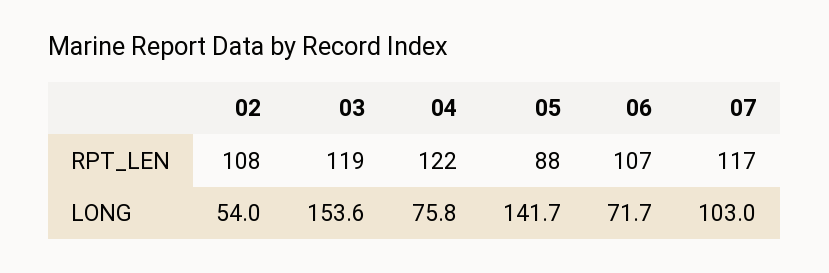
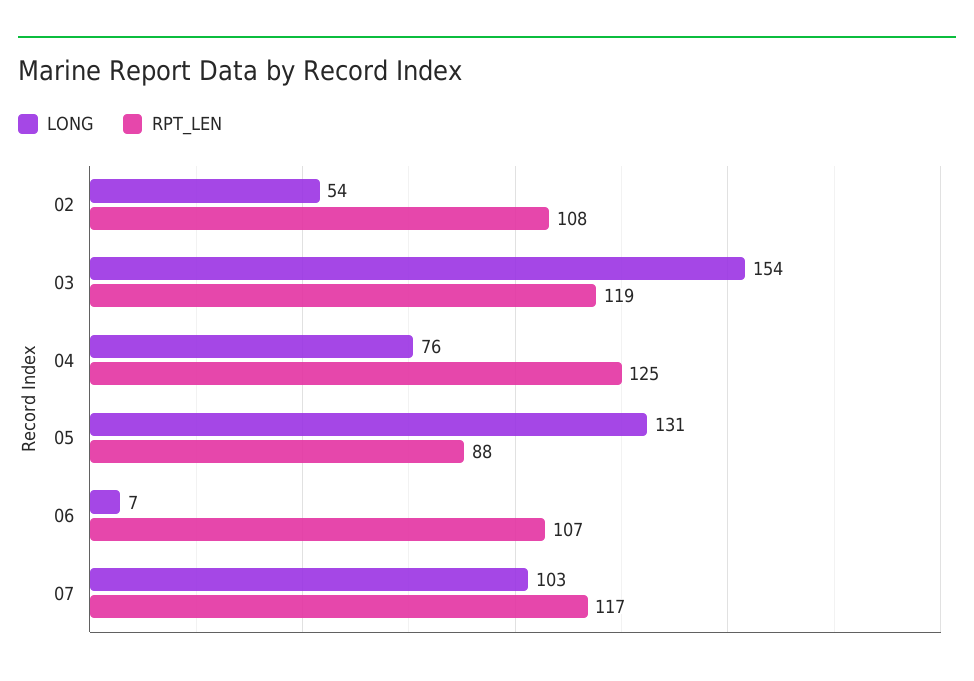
RPT_LEN, 04: 122 -> 125
LONG, 05: 141.7 -> 131
LONG, 06: 71.7 -> 7

